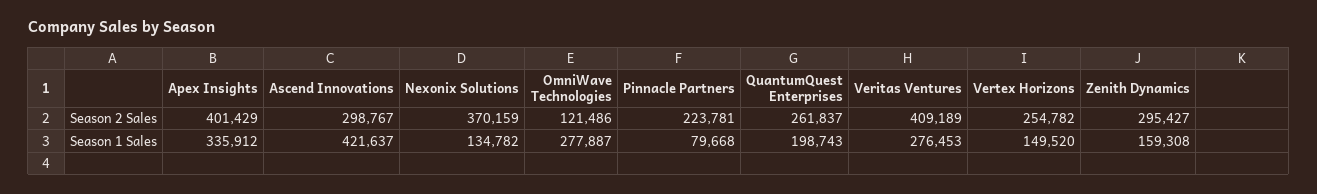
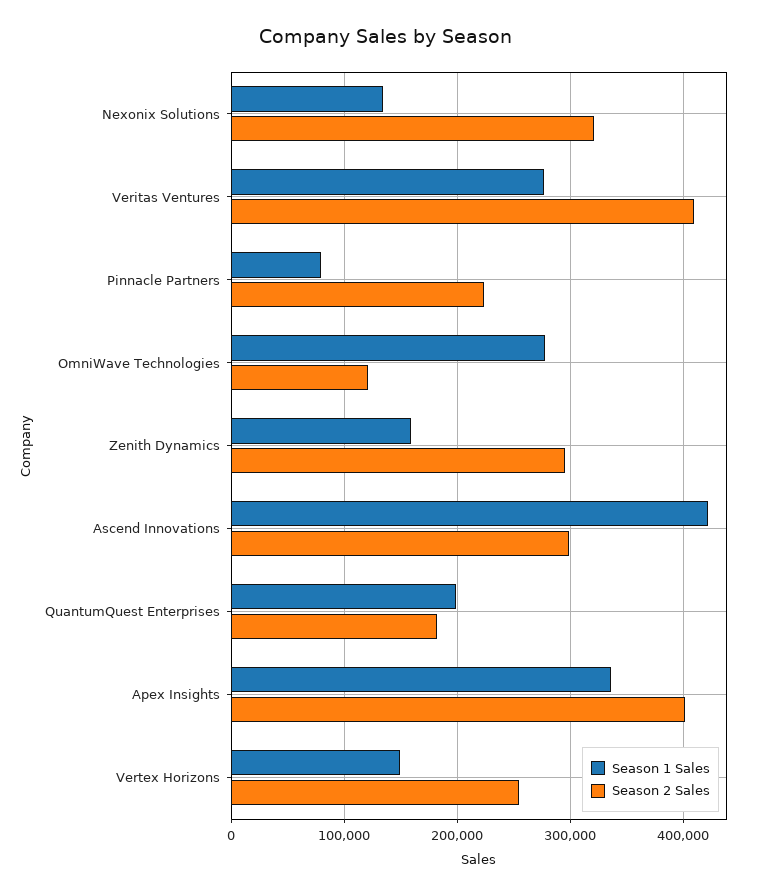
Season 2 Sales, Nexonix Solutions: 370159 -> 320000
Season 2 Sales, QuantumQuest Enterprises: 261837 -> 180000

